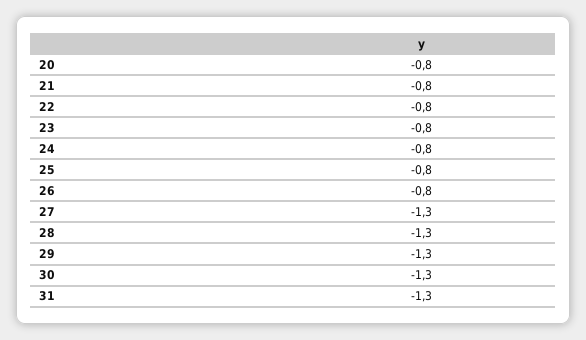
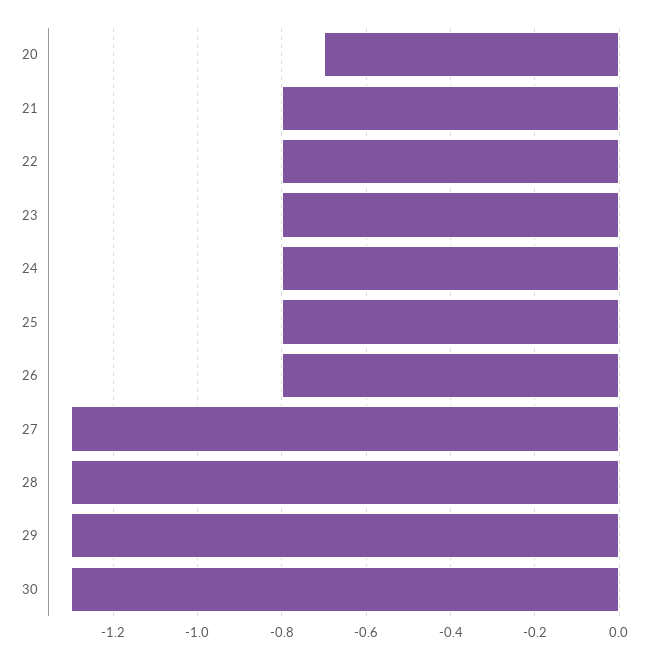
20: -0.8 -> -0.7
31: -1.3 -> none

